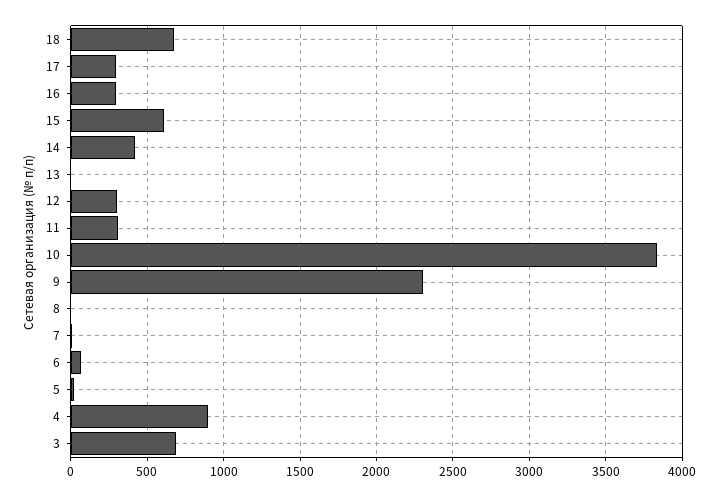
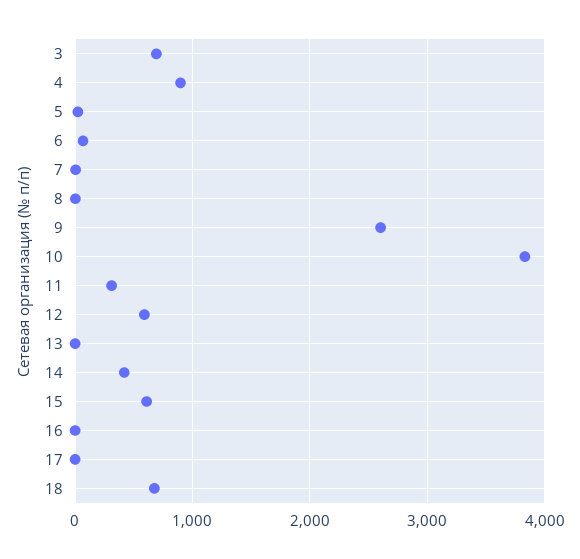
17: 300 -> 0
16: 300 -> 0
12: 300 -> 600
9: 2300 -> 2600

